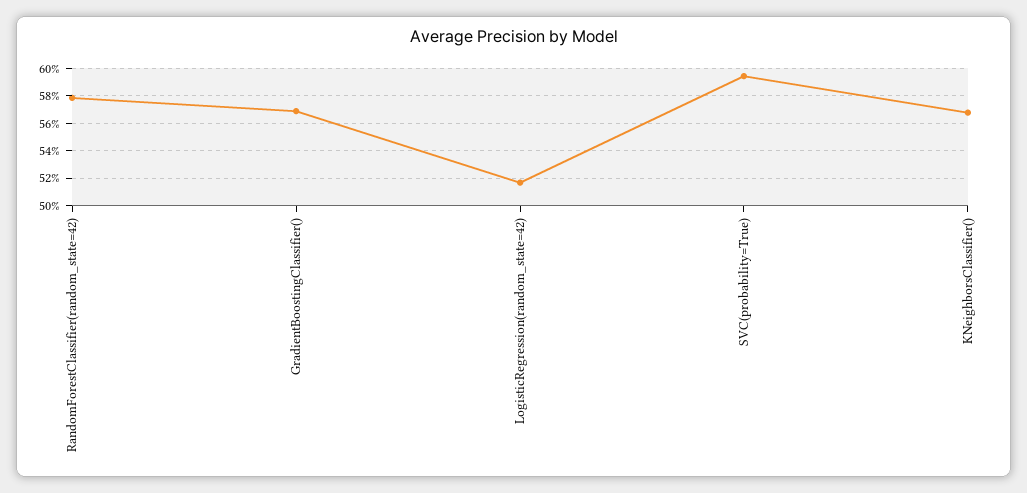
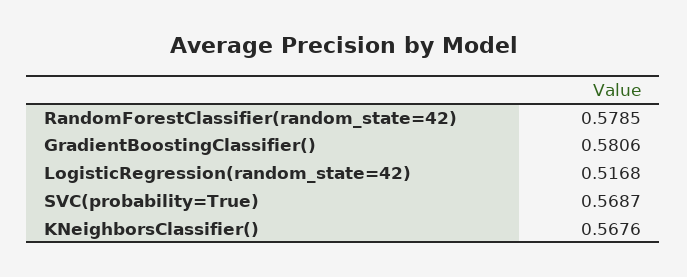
GradientBoostingClassifier(): 0.57 -> 0.5806
SVC(probability=True): 0.595 -> 0.5687

